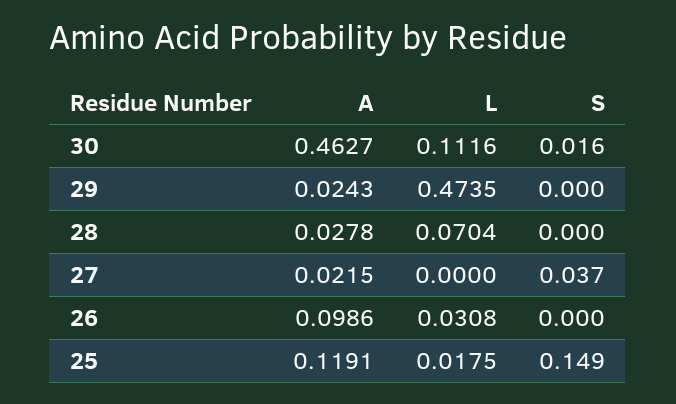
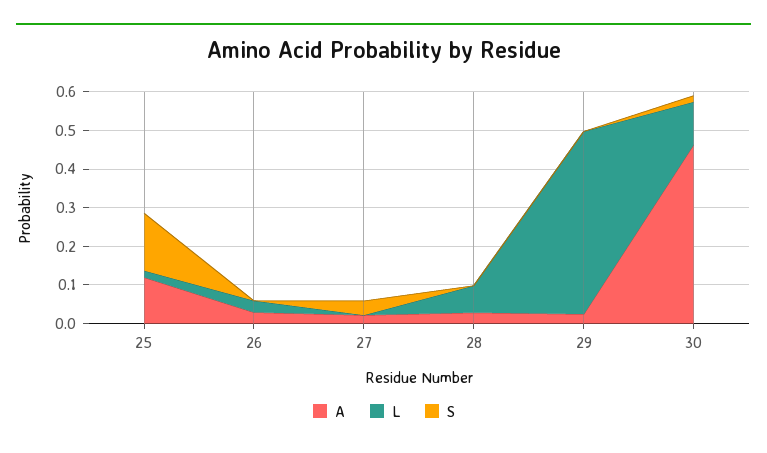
A, 26: 0.0986 -> 0.025

